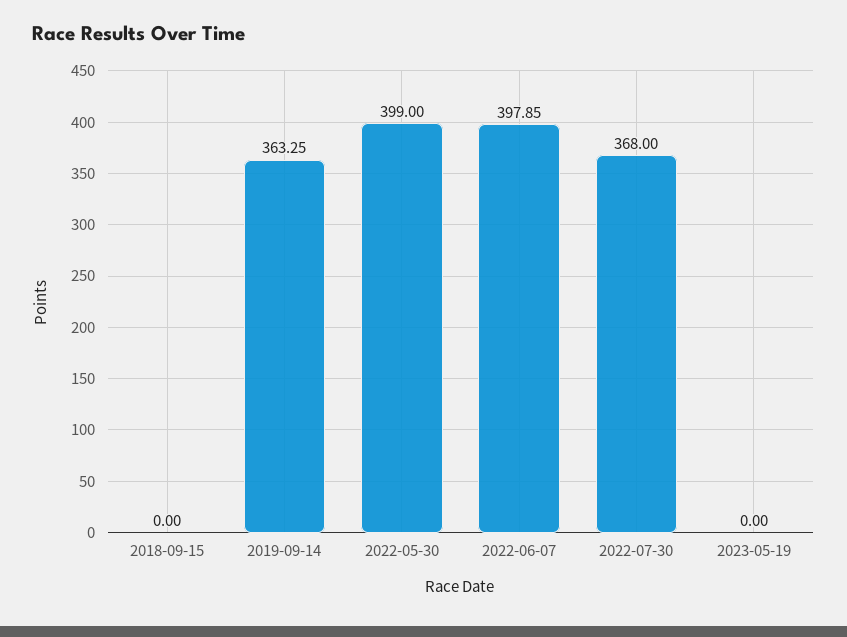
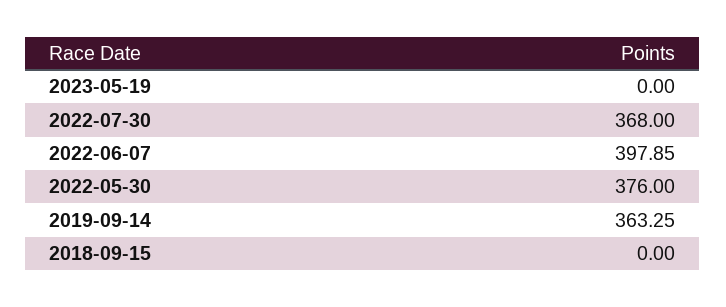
2022-05-30: 399 -> 376

